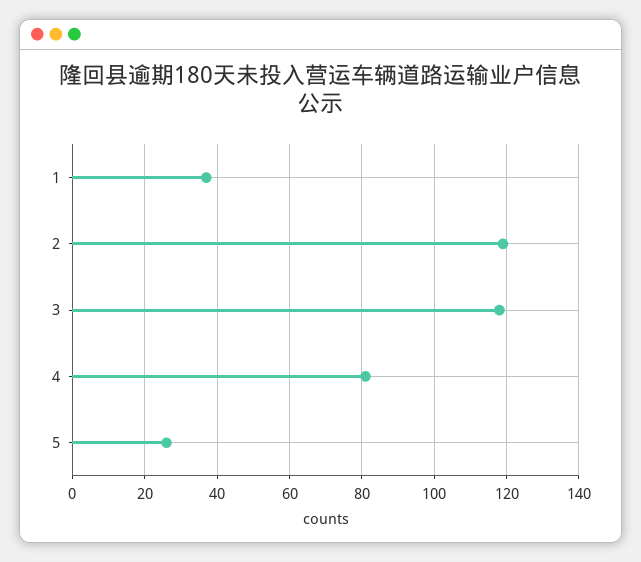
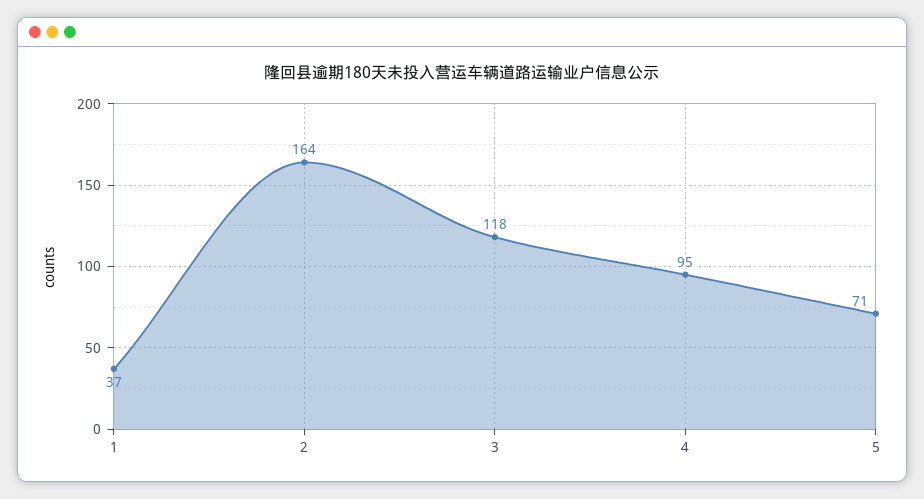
2: 120 -> 164
4: 80 -> 95
5: 25 -> 71

